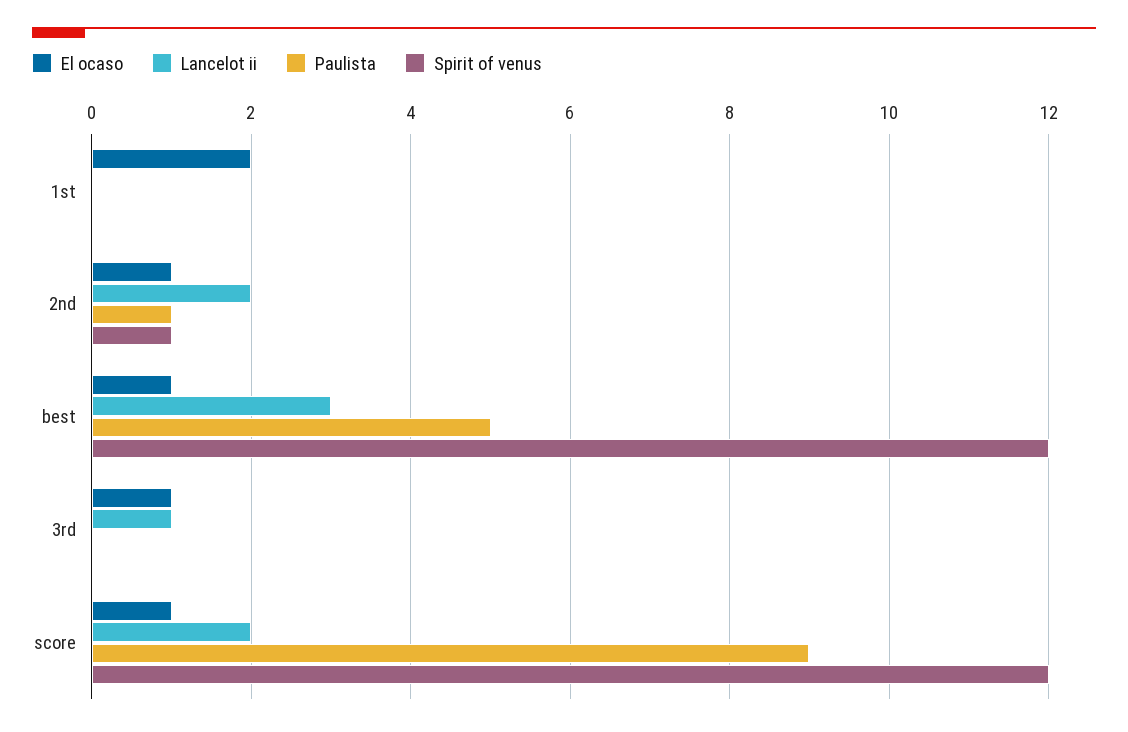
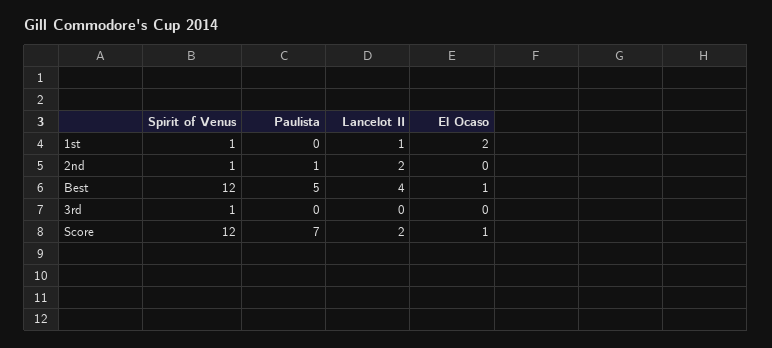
Lancelot ii, 1st: 0 -> 1
Spirit of venus, 1st: 0 -> 1
El ocaso, 2nd: 1 -> 0
Lancelot ii, best: 3 -> 4
El ocaso, 3rd: 1 -> 0
Lancelot ii, 3rd: 1 -> 0
Spirit of venus, 3rd: 0 -> 1
Paulista, score: 9 -> 7

